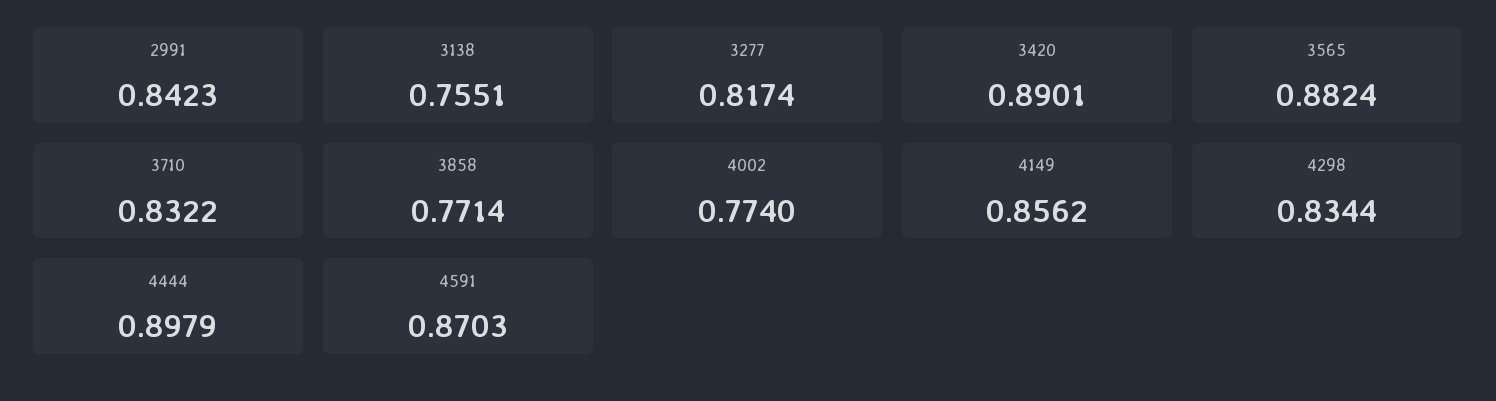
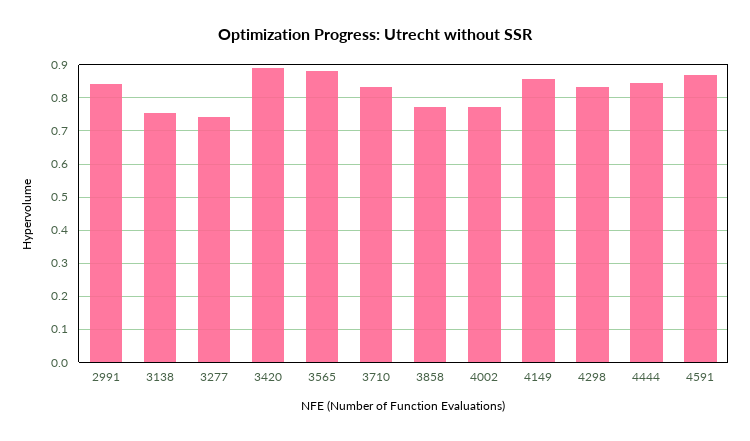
3277: 0.8174 -> 0.74
4444: 0.8979 -> 0.84

